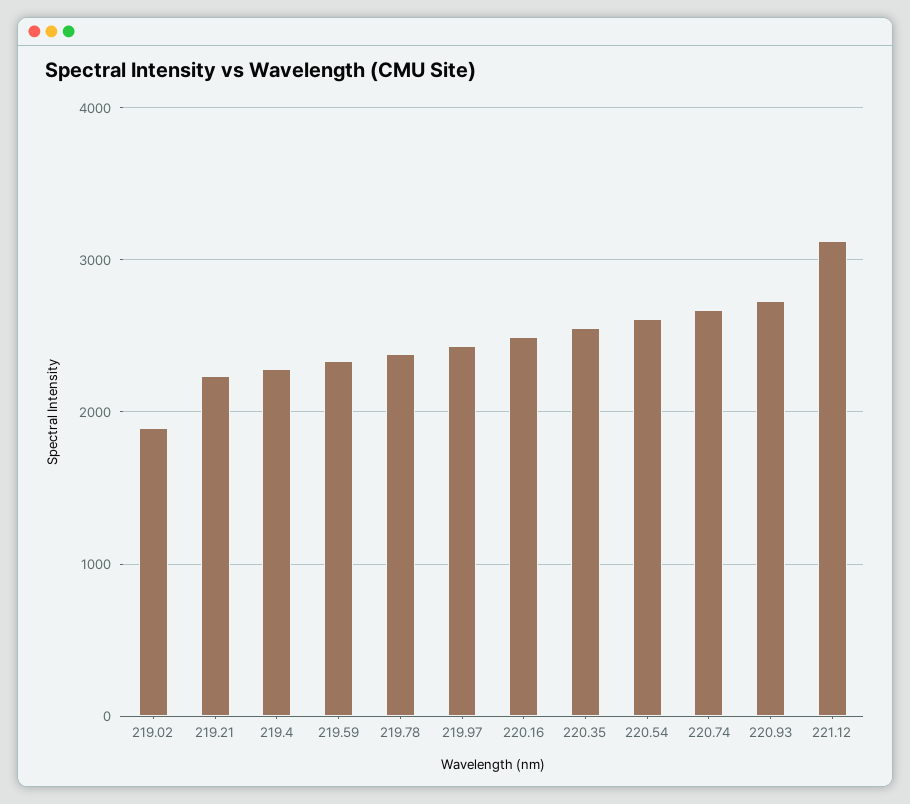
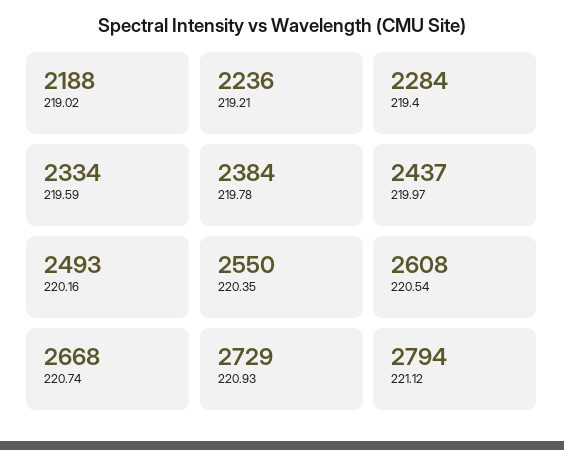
219.02: 1900 -> 2188
221.12: 3100 -> 2794

